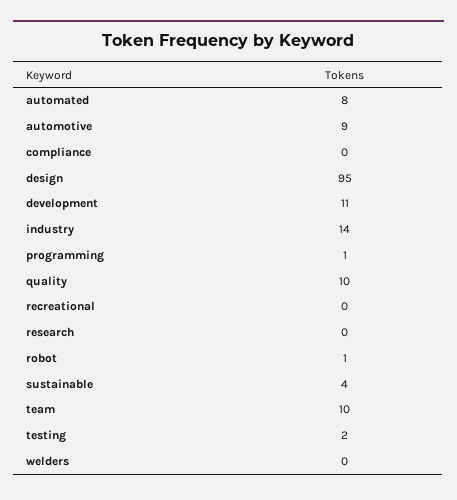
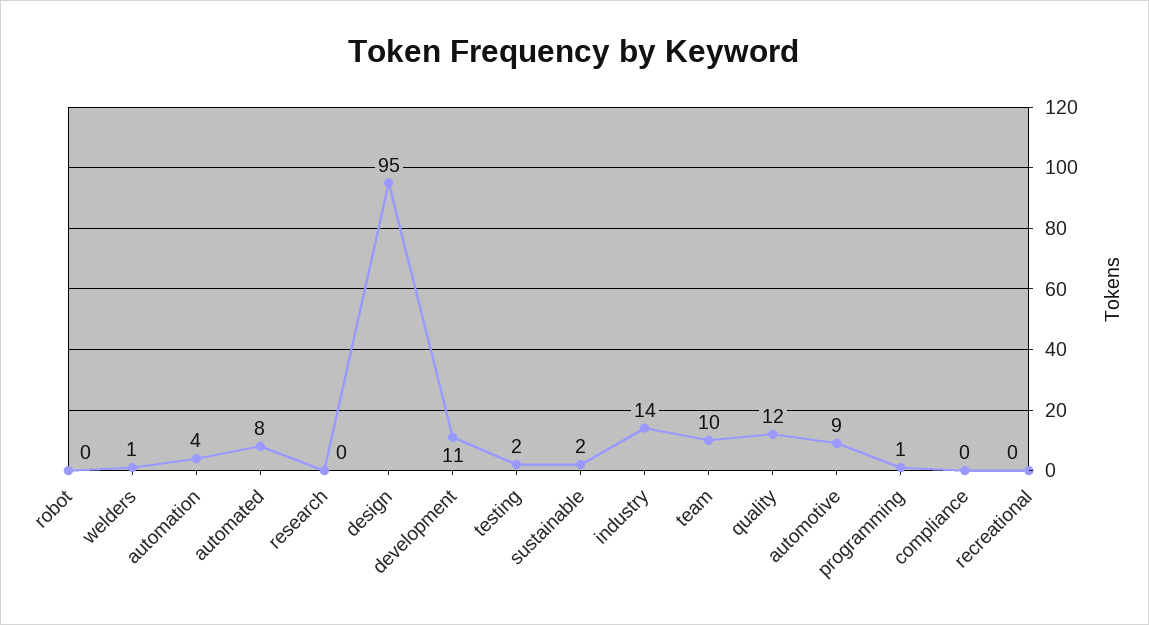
quality: 10 -> 12
robot: 1 -> 0
sustainable: 4 -> 2
welders: 0 -> 1
automation: none -> 4

